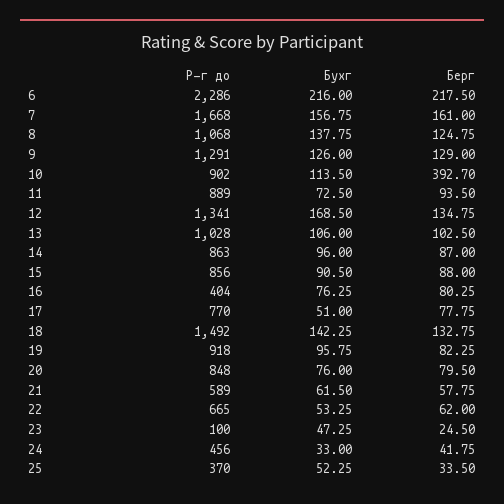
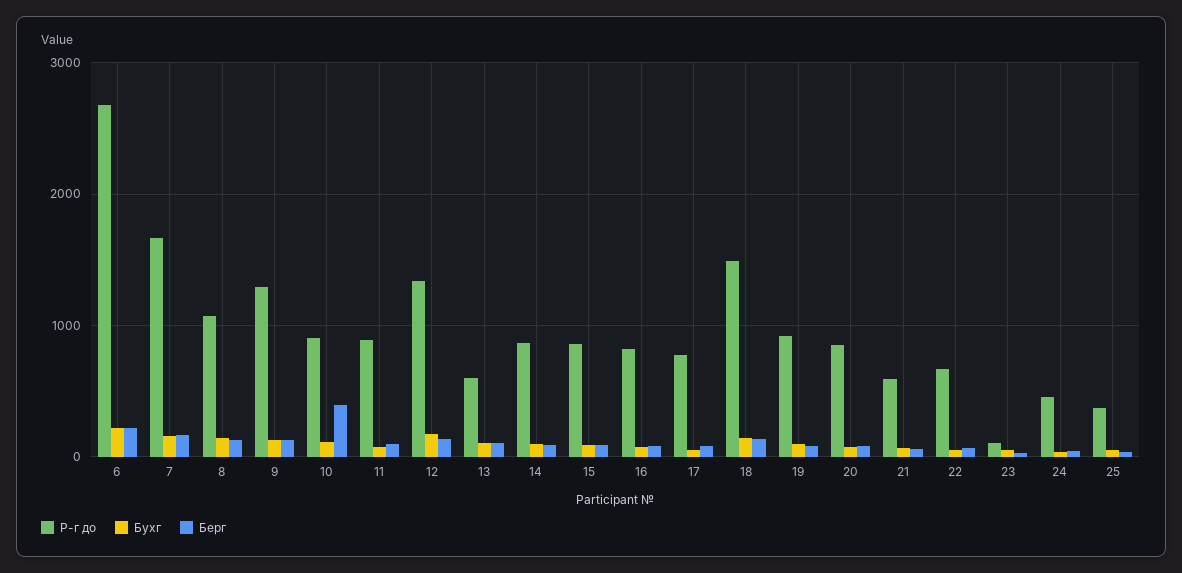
Р-г до, 6: 2286 -> 2700
Р-г до, 13: 1028 -> 600
Р-г до, 16: 404 -> 800

